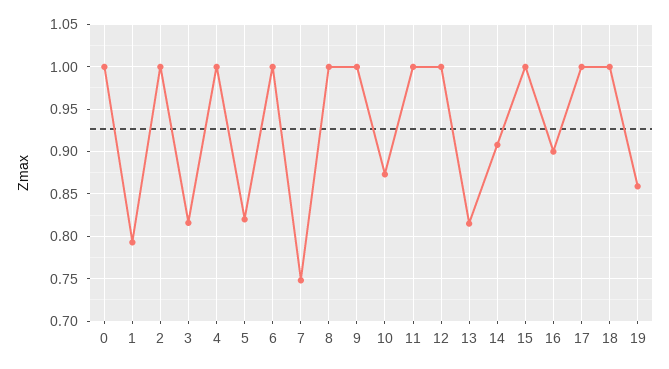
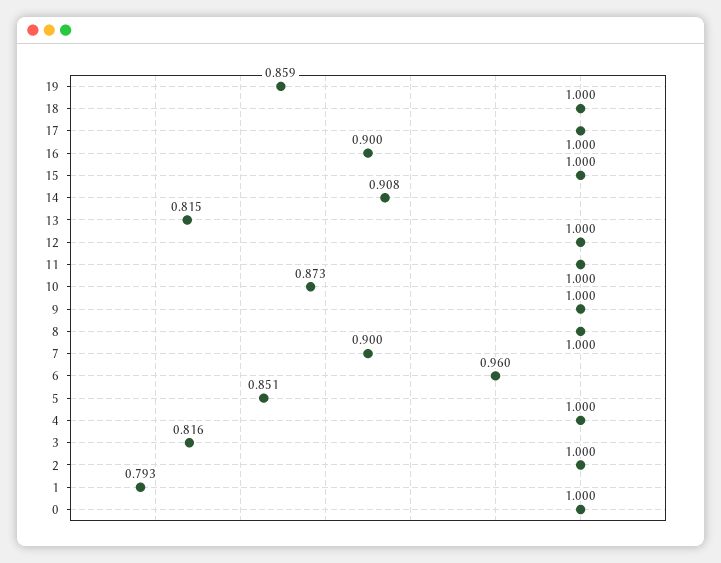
5: 0.82 -> 0.851
6: 1 -> 0.96
7: 0.75 -> 0.9

